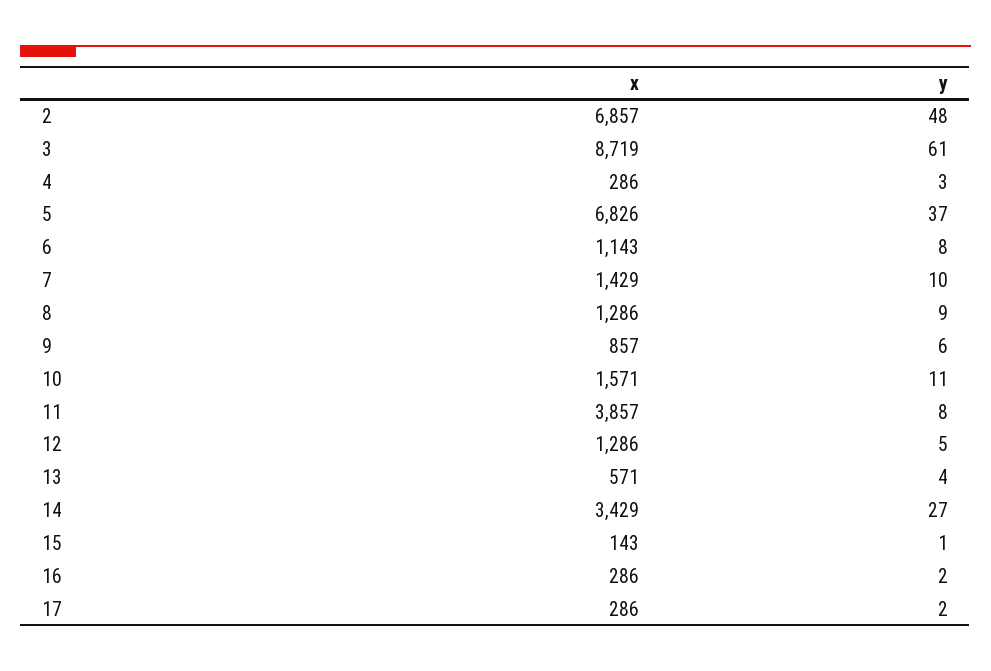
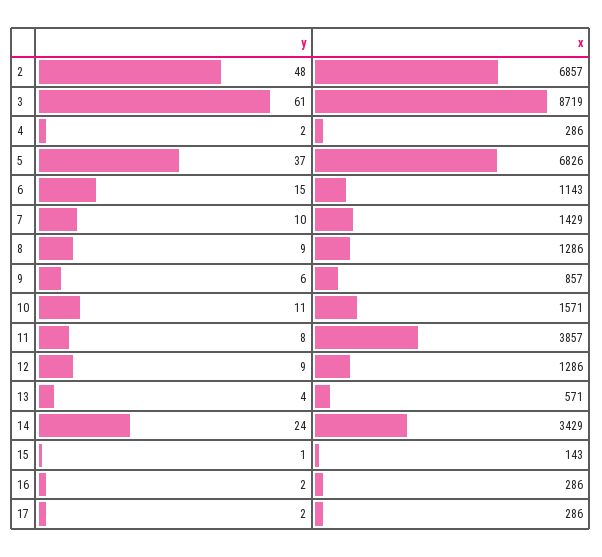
y, 4: 3 -> 2
y, 6: 8 -> 15
y, 12: 5 -> 9
y, 14: 27 -> 24

